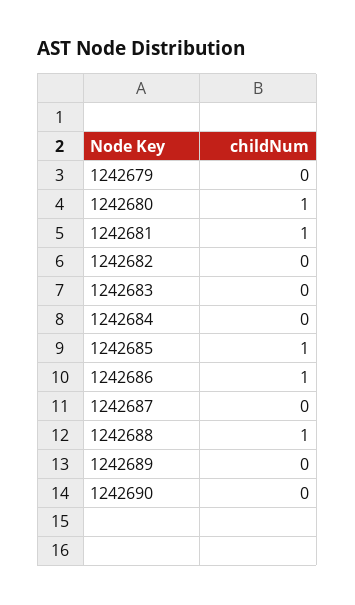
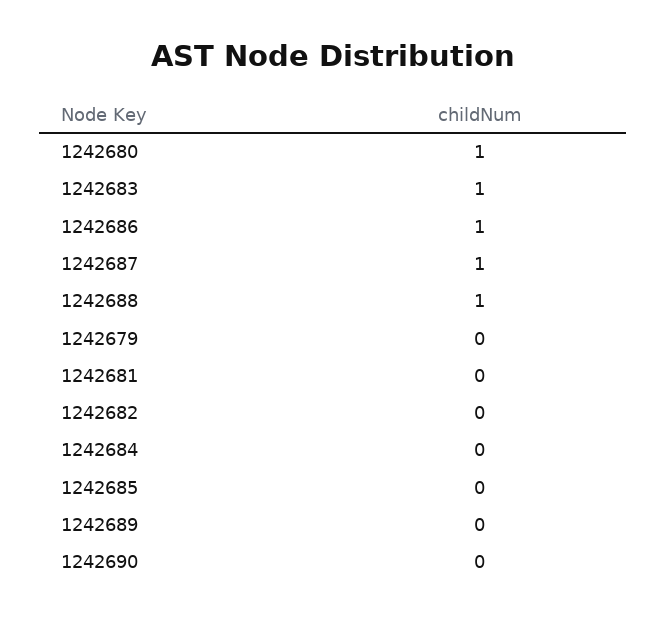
1242681: 1 -> 0
1242683: 0 -> 1
1242685: 1 -> 0
1242687: 0 -> 1

